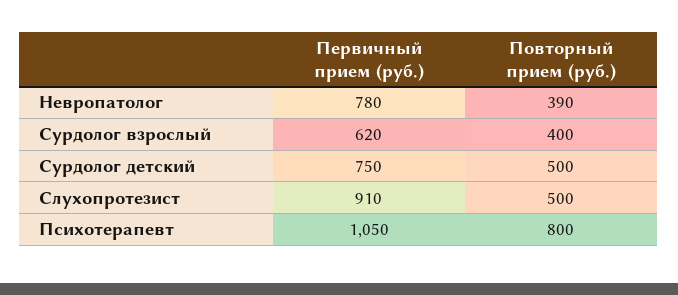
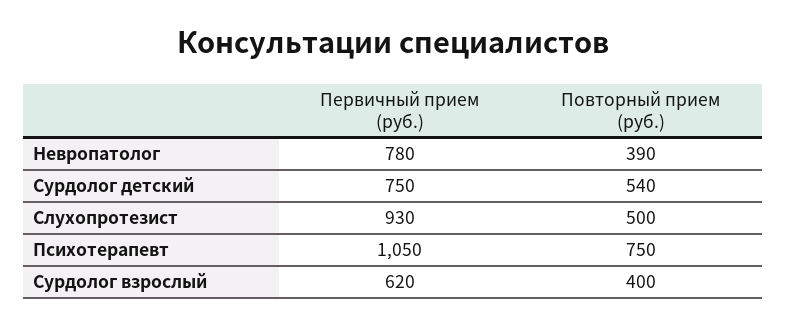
Повторный прием (руб.), Сурдолог детский: 500 -> 540
Первичный прием (руб.), Слухопротезист: 910 -> 930
Повторный прием (руб.), Психотерапевт: 800 -> 750

